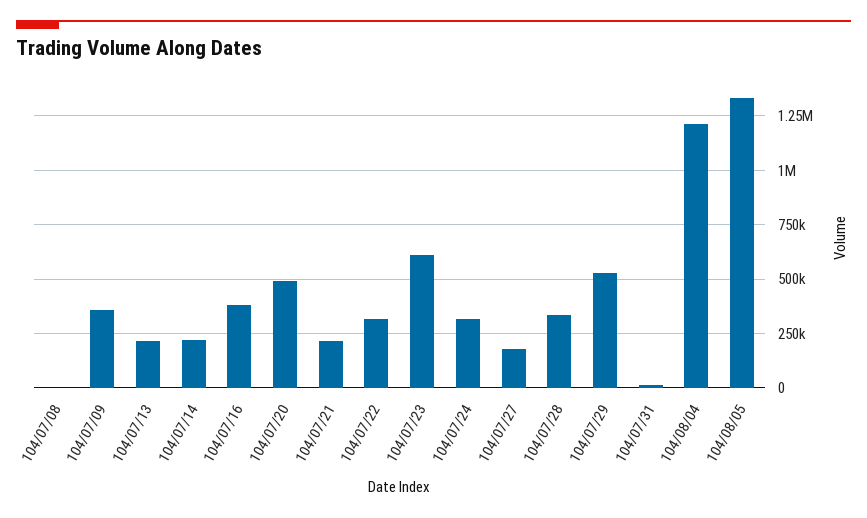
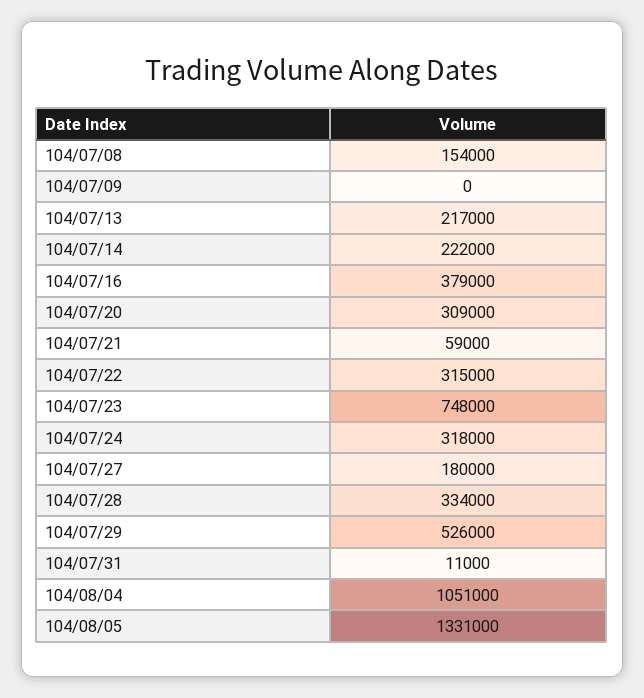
104/07/08: 0 -> 154000
104/07/09: 350000 -> 0
104/07/20: 500000 -> 309000
104/07/21: 200000 -> 59000
104/07/23: 600000 -> 748000
104/08/04: 1200000 -> 1051000

